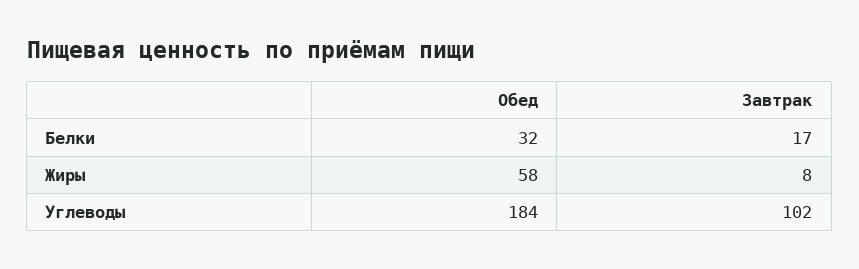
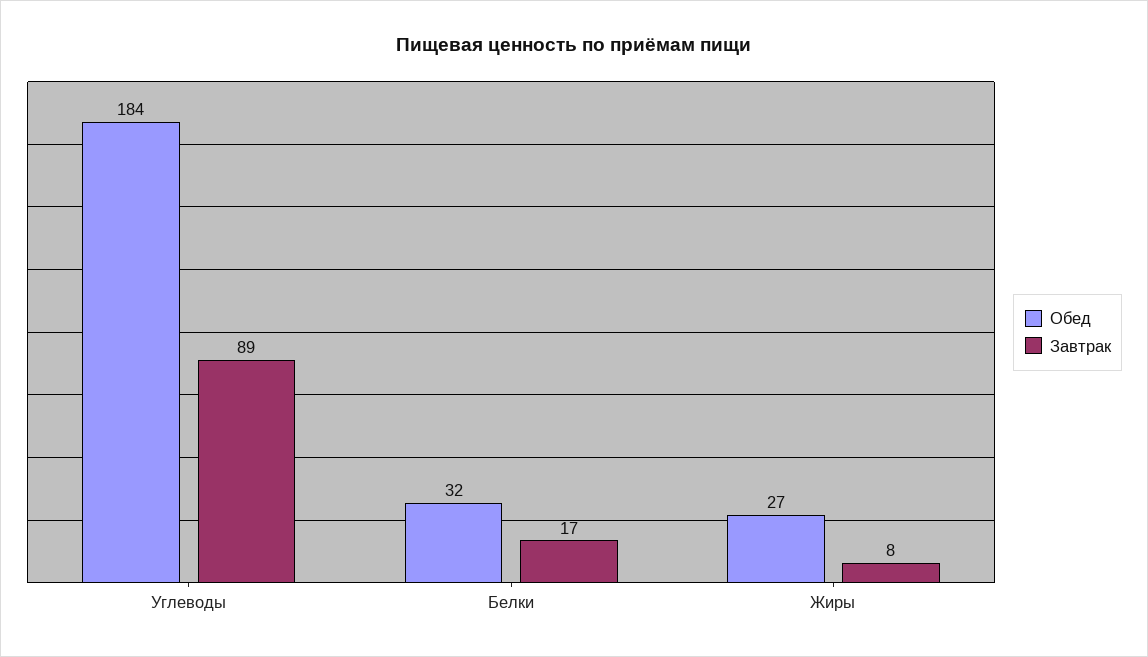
Обед, Жиры: 58 -> 27
Завтрак, Углеводы: 102 -> 89

